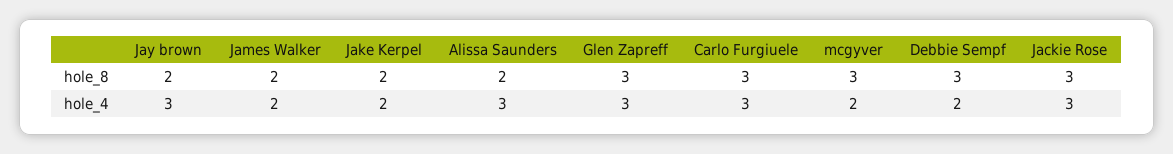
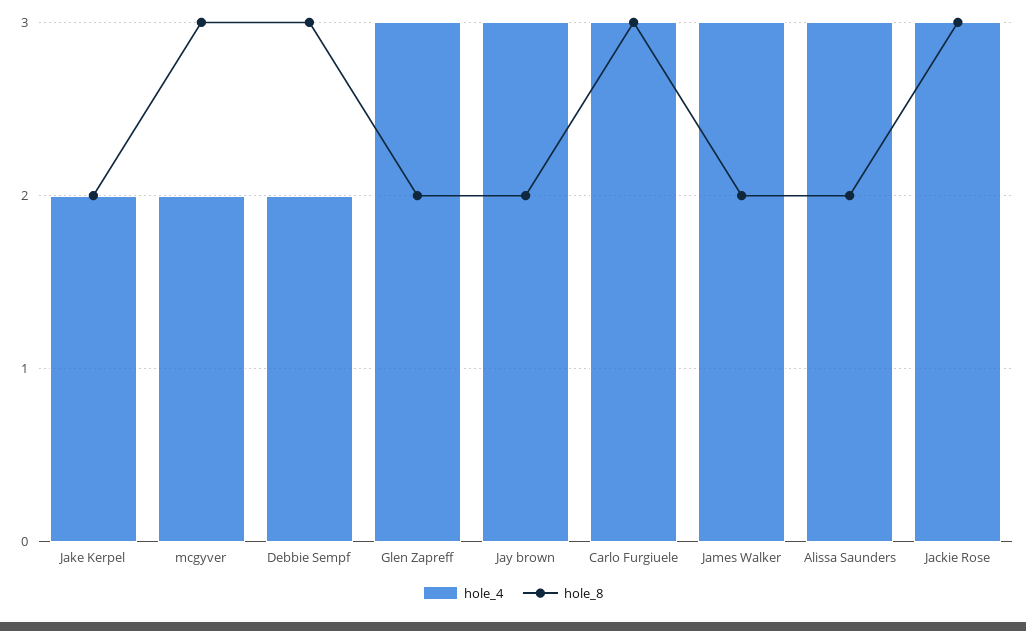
hole_8, Glen Zapreff: 3 -> 2
hole_4, James Walker: 2 -> 3

